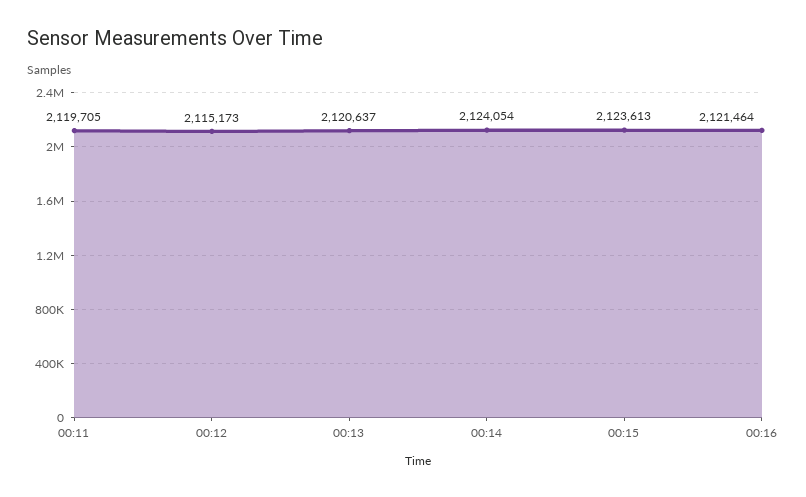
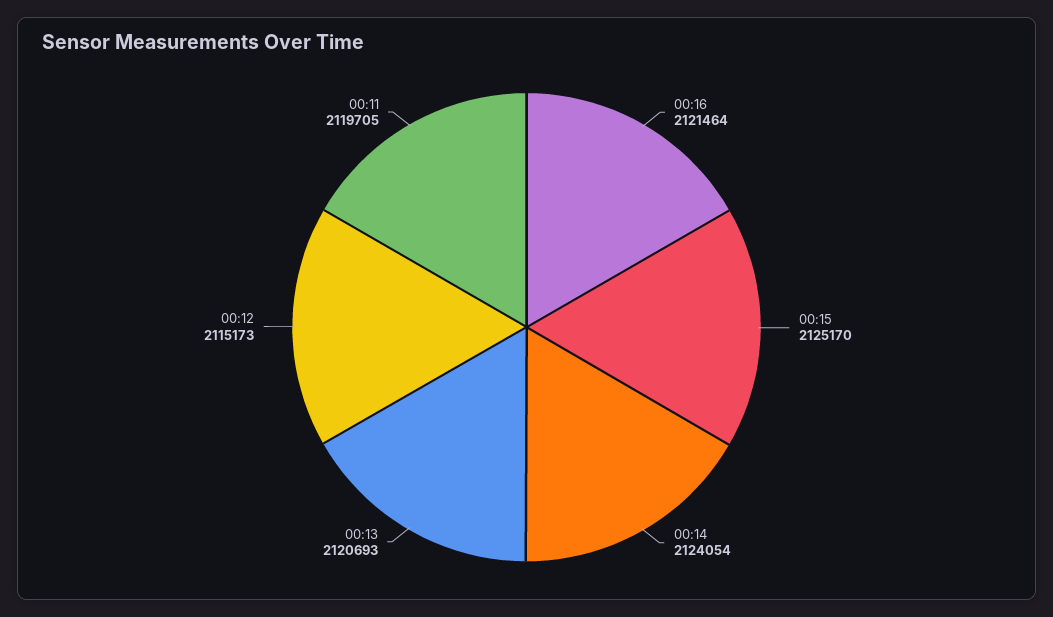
00:13: 2120637 -> 2120693
00:15: 2123613 -> 2125170

